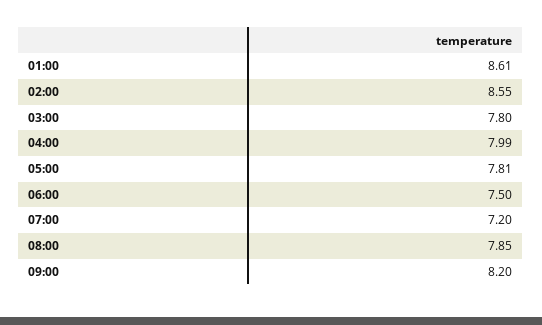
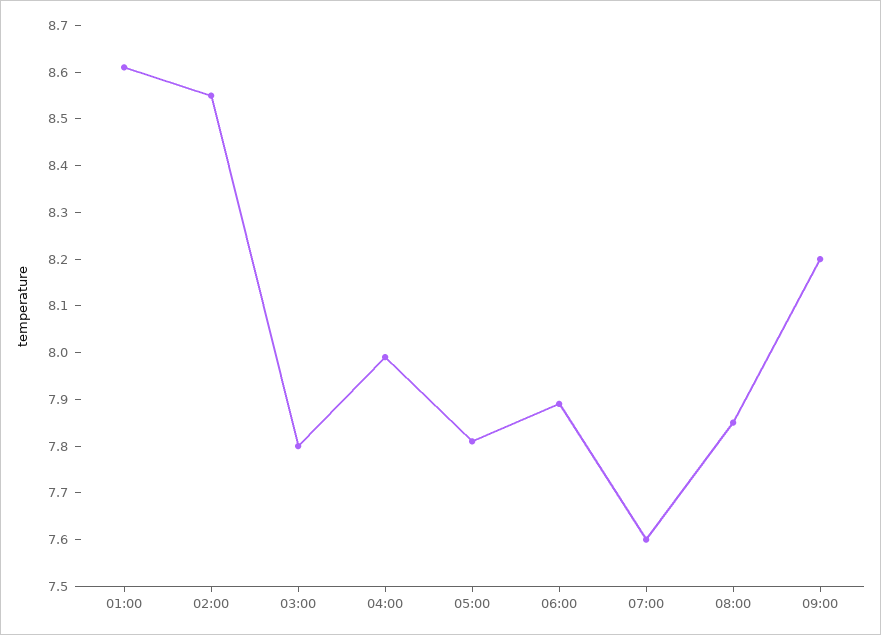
06:00: 7.5 -> 7.9
07:00: 7.2 -> 7.6

